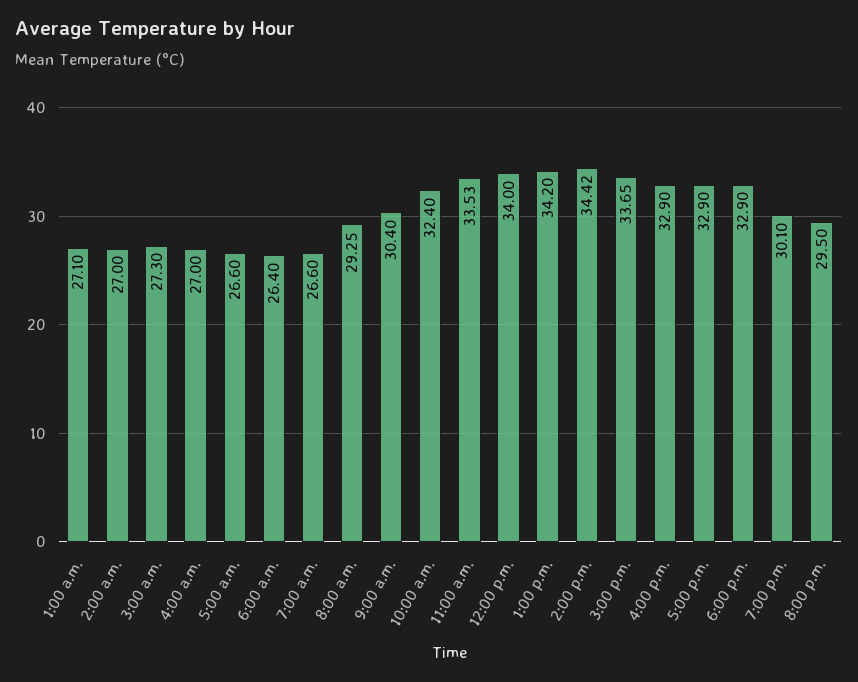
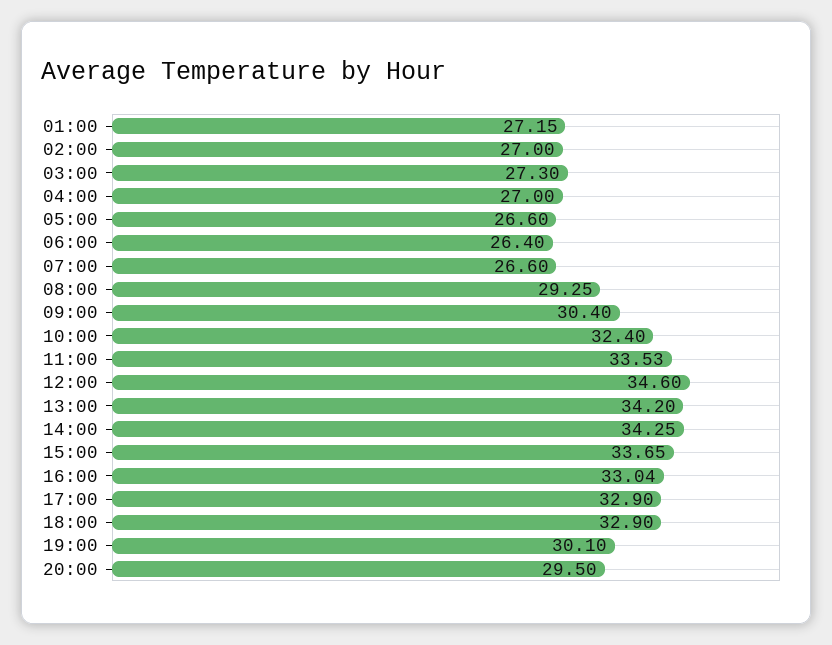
1:00 a.m.: 27.1 -> 27.15
12:00 p.m.: 34 -> 34.6
2:00 p.m.: 34.42 -> 34.25
4:00 p.m.: 32.9 -> 33.04

